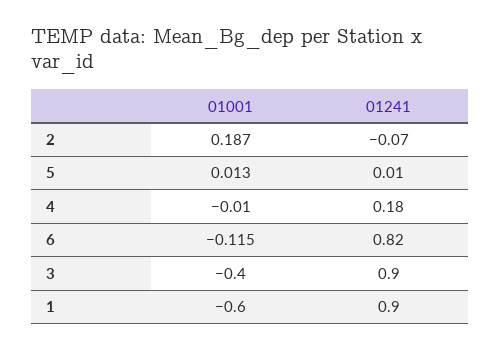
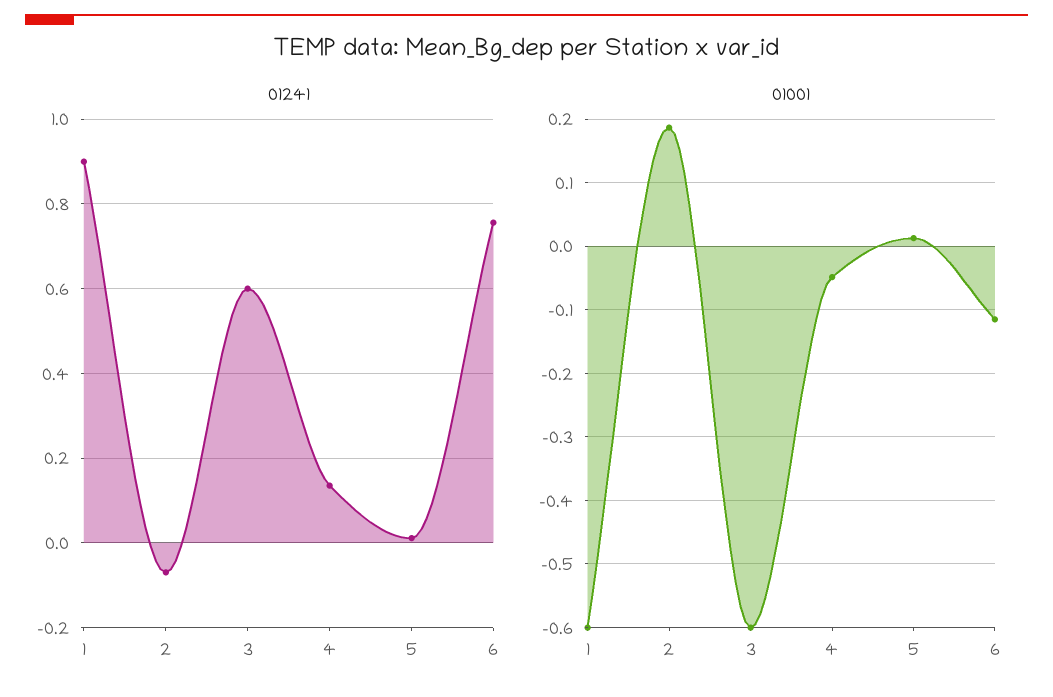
01001, 4: -0.01 -> -0.05
01241, 4: 0.18 -> 0.14
01241, 6: 0.82 -> 0.76
01001, 3: -0.4 -> -0.6
01241, 3: 0.9 -> 0.6

